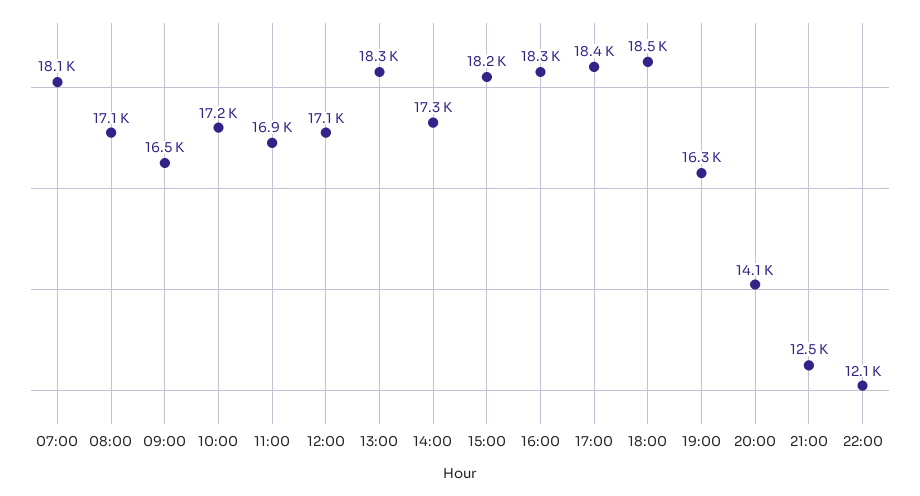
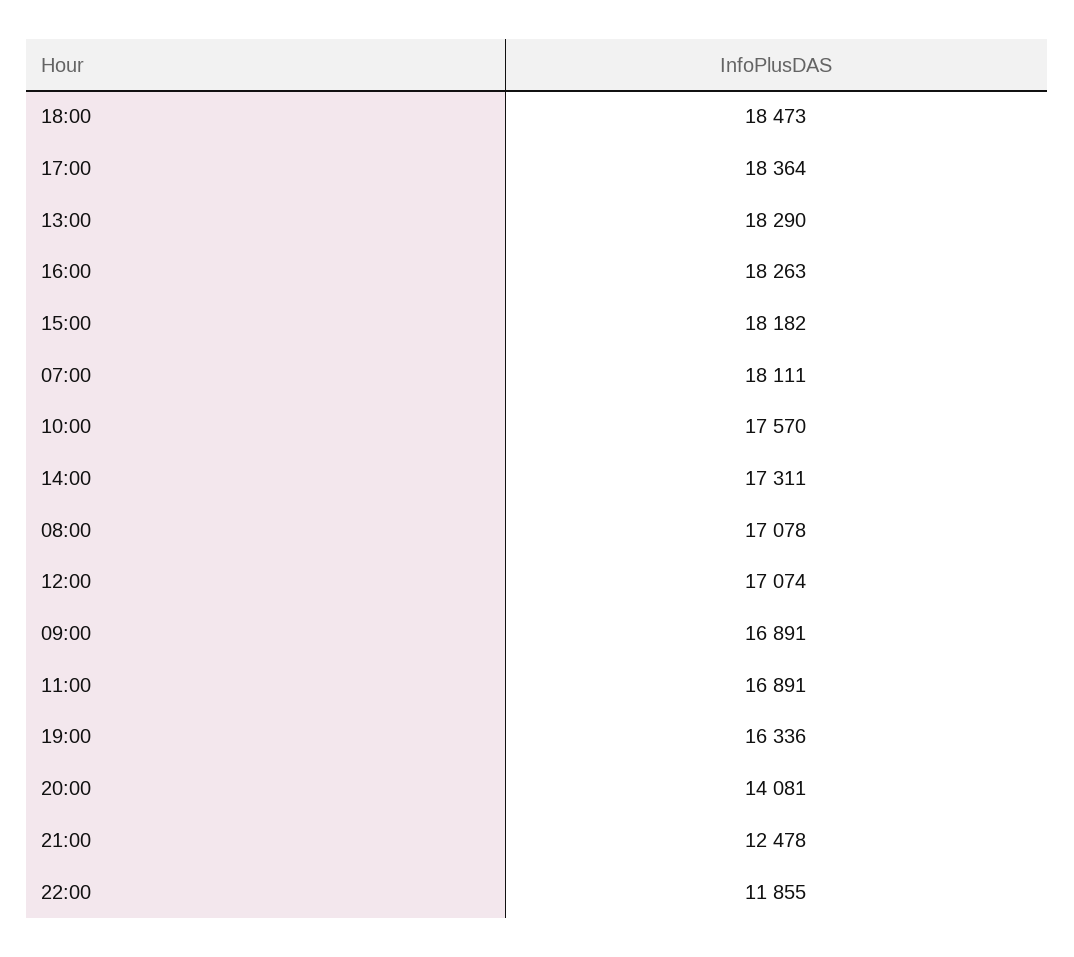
09:00: 16500 -> 16891
10:00: 17200 -> 17570
22:00: 12100 -> 11855

